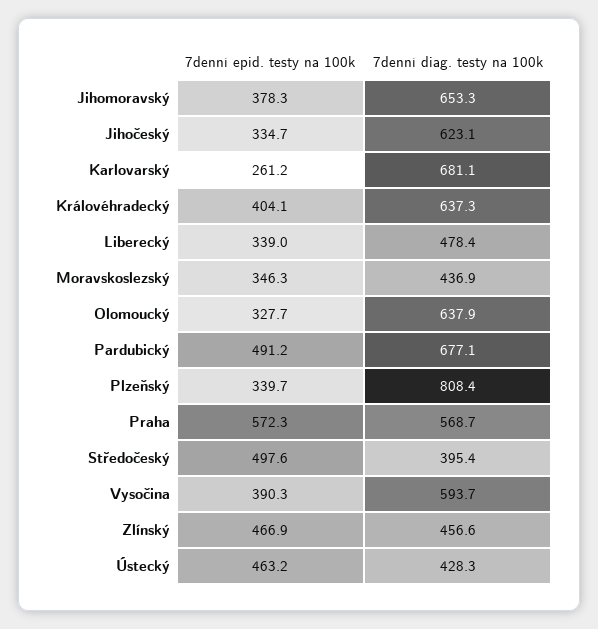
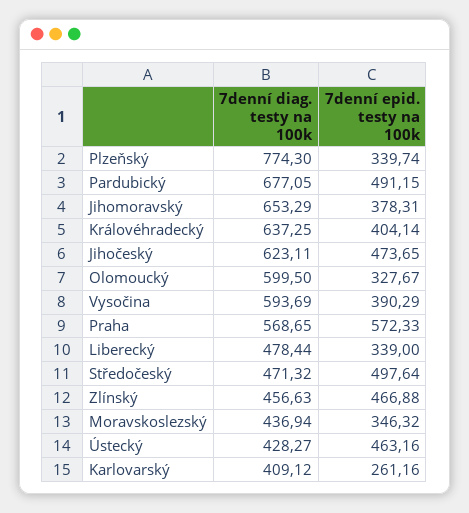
7denní epid. testy na 100k, Jihočeský: 334.7 -> 473.65
7denní diag. testy na 100k, Karlovarský: 681.1 -> 409.12
7denní diag. testy na 100k, Olomoucký: 637.9 -> 599.5
7denní diag. testy na 100k, Plzeňský: 808.4 -> 774.3
7denní diag. testy na 100k, Středočeský: 395.4 -> 471.32

